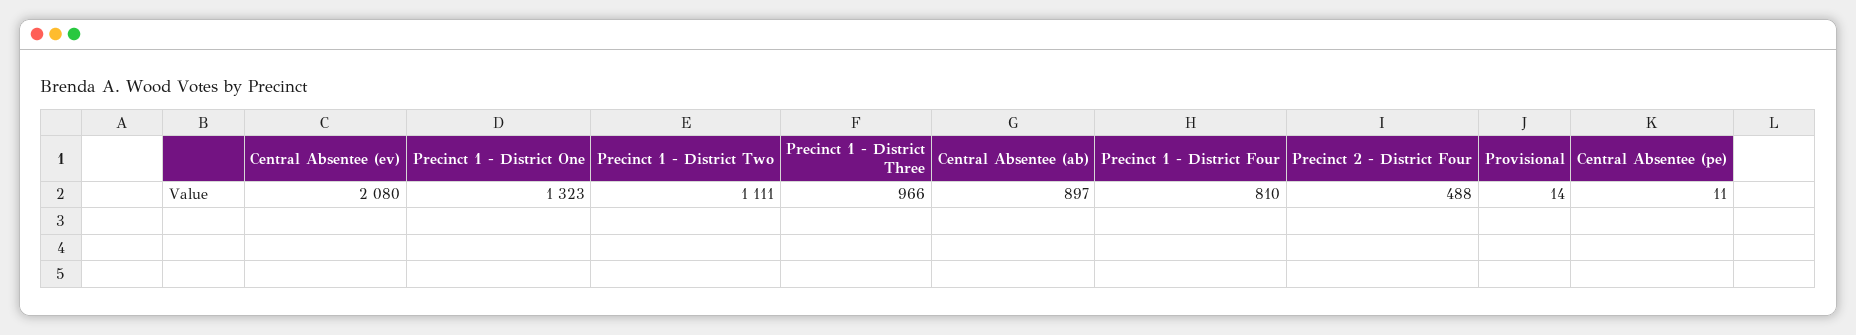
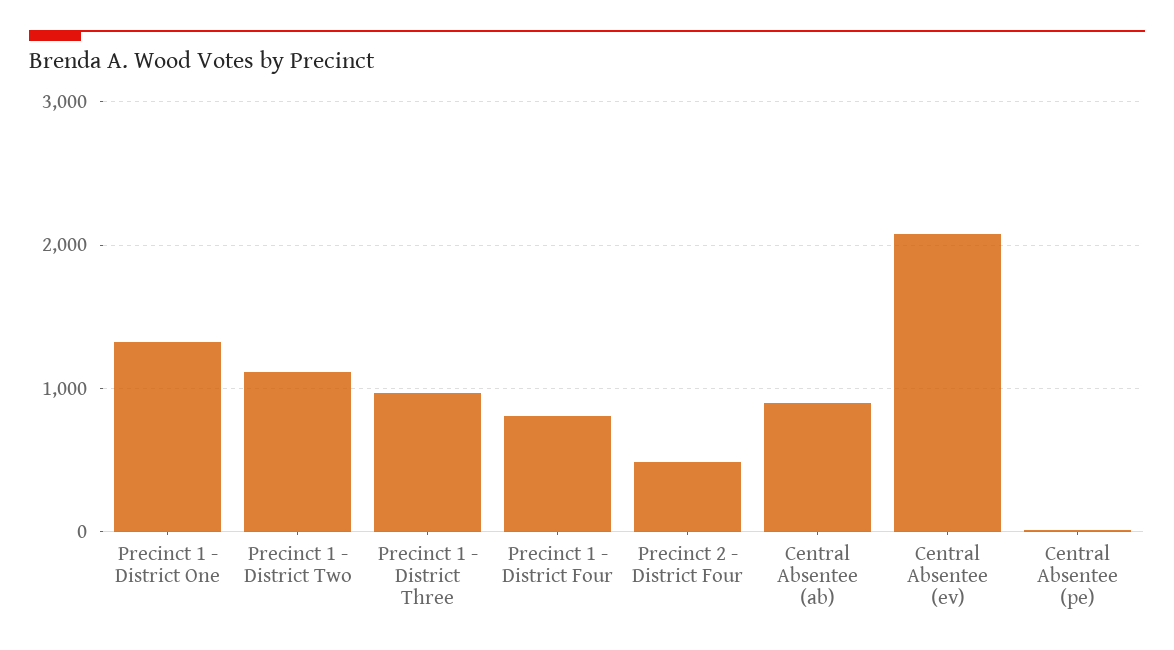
Provisional: 14 -> none

